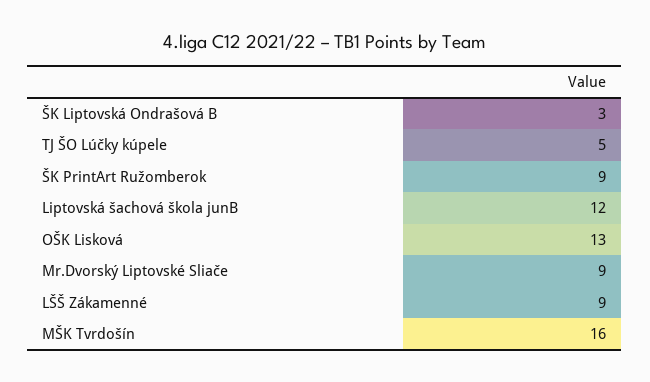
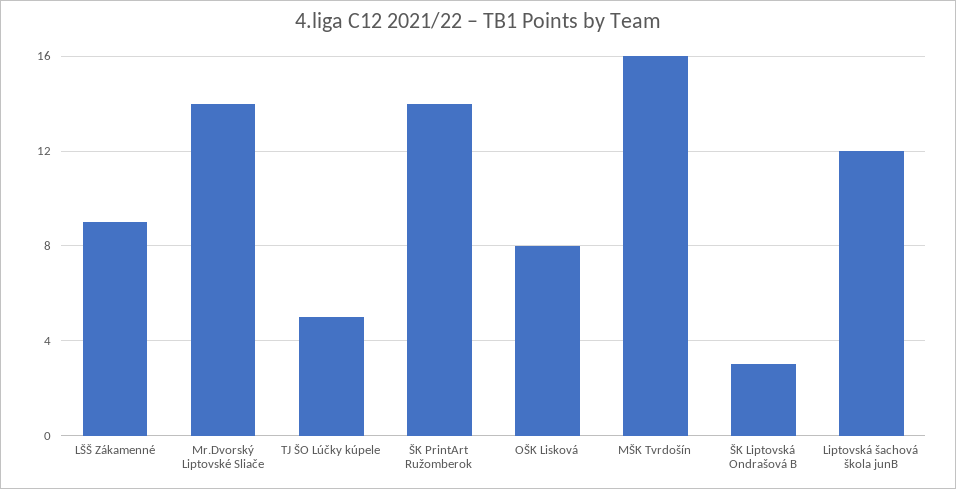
ŠK PrintArt Ružomberok: 9 -> 14
OŠK Lisková: 13 -> 8
Mr.Dvorský Liptovské Sliače: 9 -> 14

